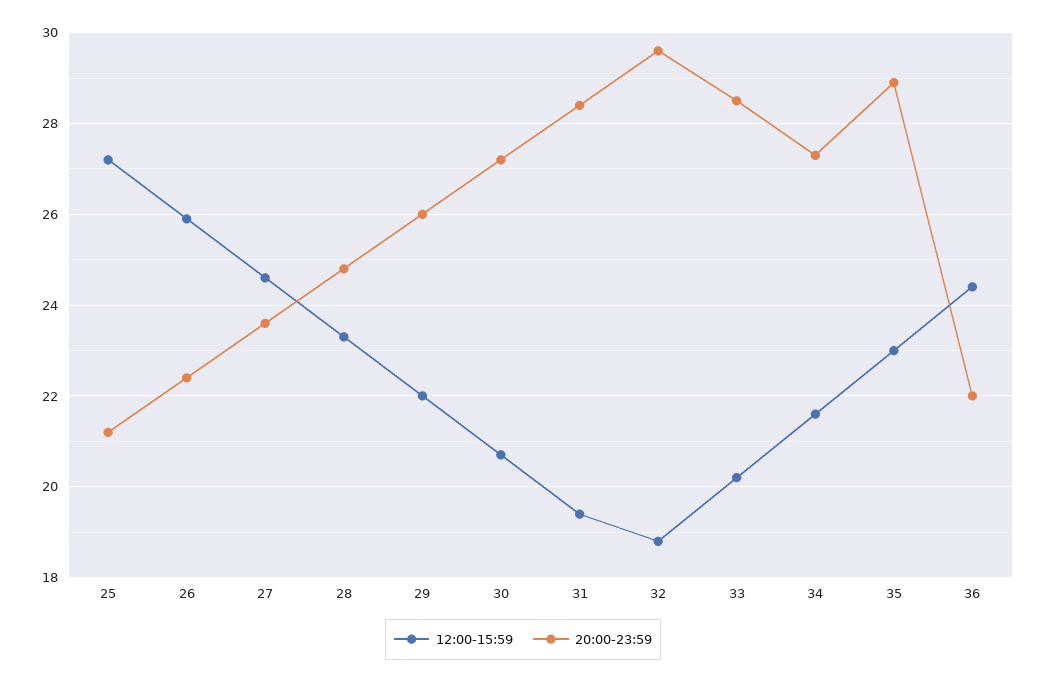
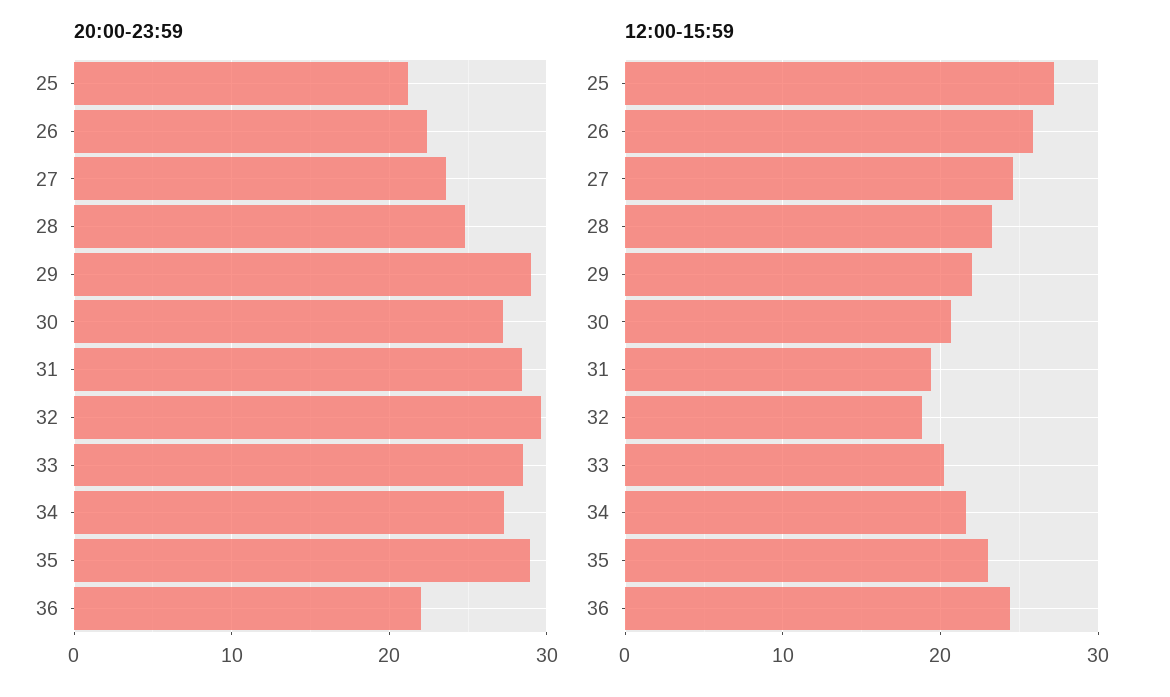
20:00-23:59, 29: 26 -> 29

